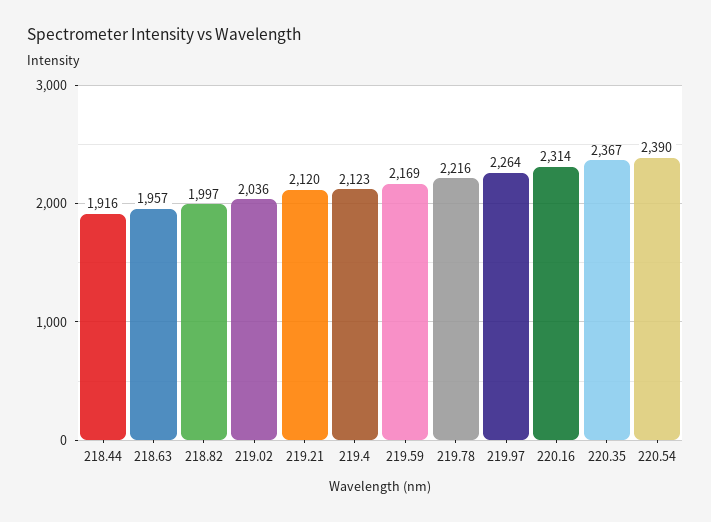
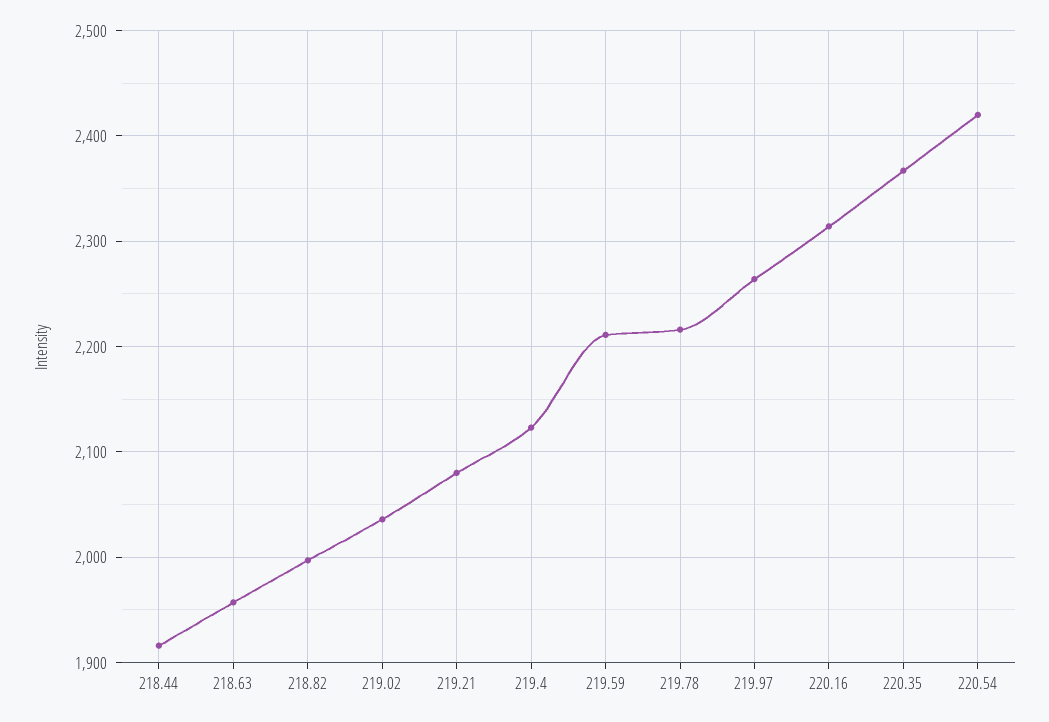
219.21: 2120 -> 2080
219.59: 2169 -> 2210
220.54: 2390 -> 2420

